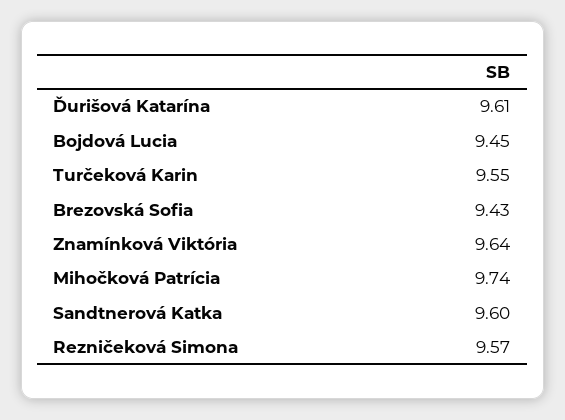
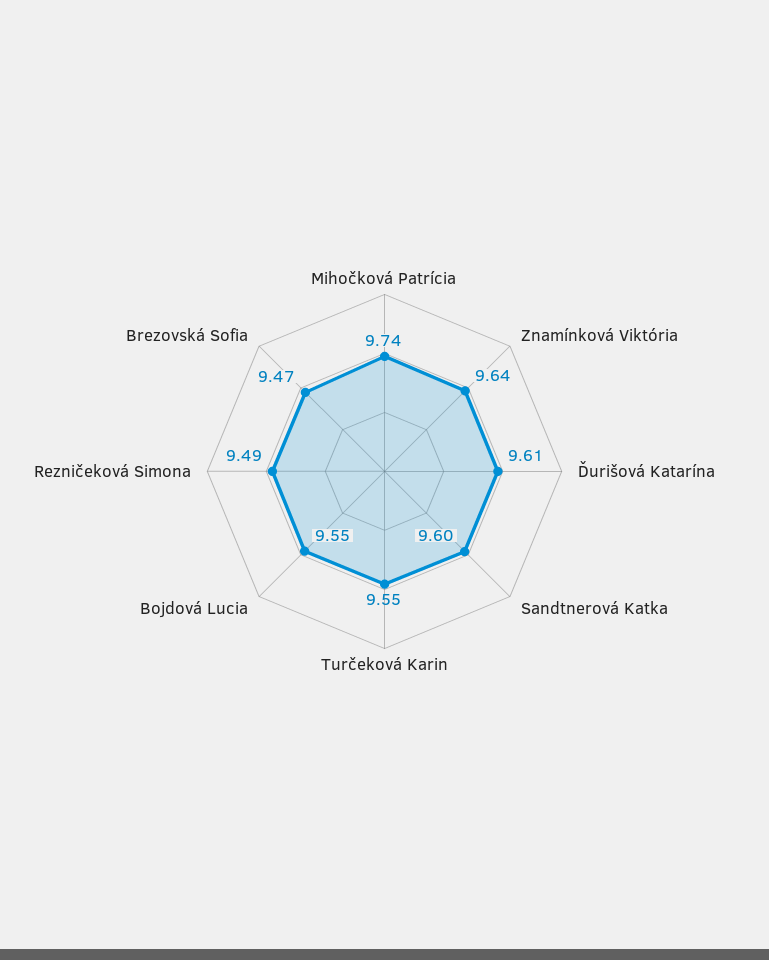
Bojdová Lucia: 9.45 -> 9.55
Brezovská Sofia: 9.43 -> 9.47
Rezničeková Simona: 9.57 -> 9.49

